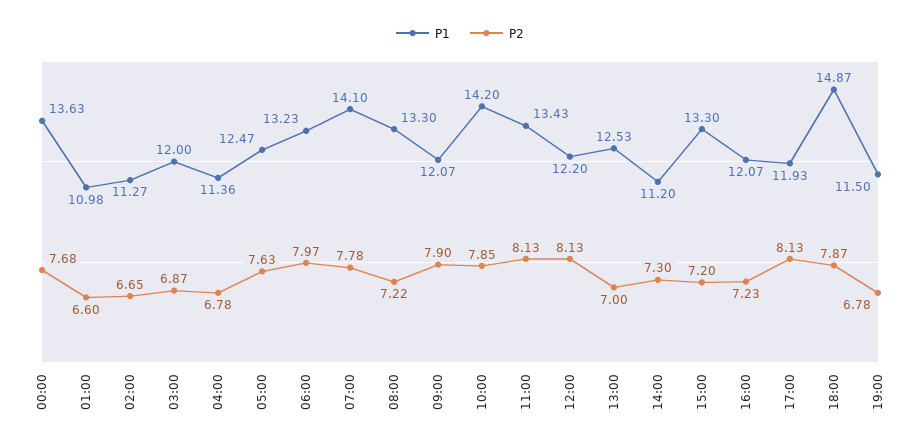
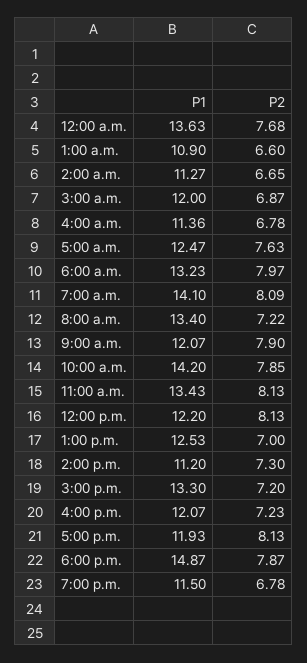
P1, 01:00: 10.98 -> 10.9
P2, 07:00: 7.78 -> 8.09
P1, 08:00: 13.3 -> 13.4

